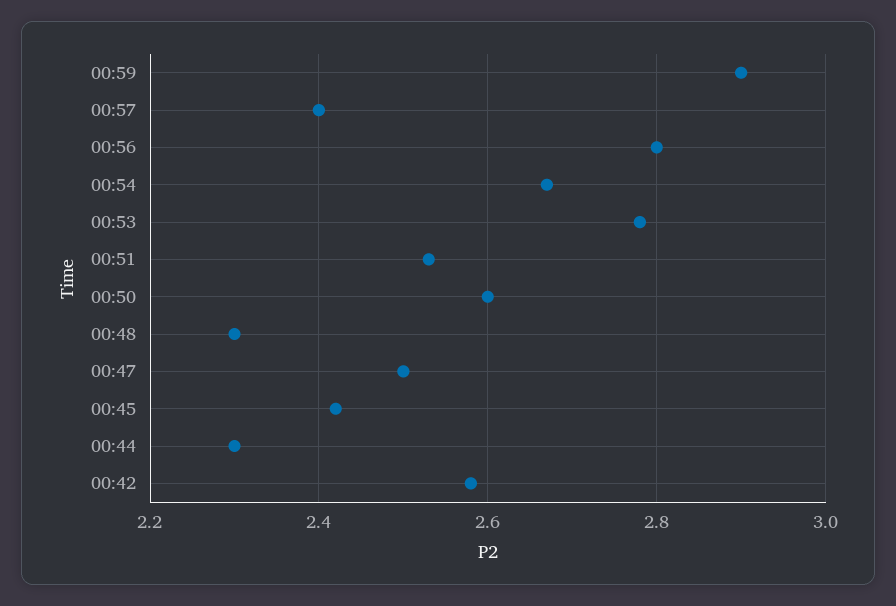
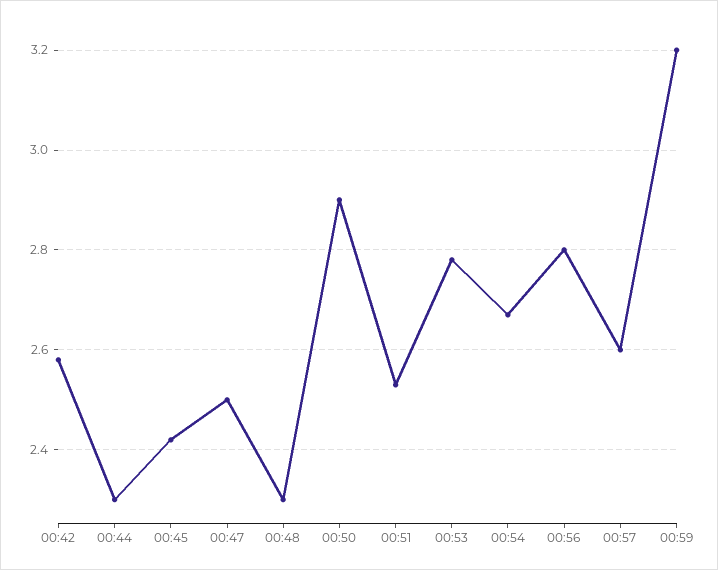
00:59: 2.9 -> 3.2
00:57: 2.4 -> 2.6
00:50: 2.6 -> 2.9

